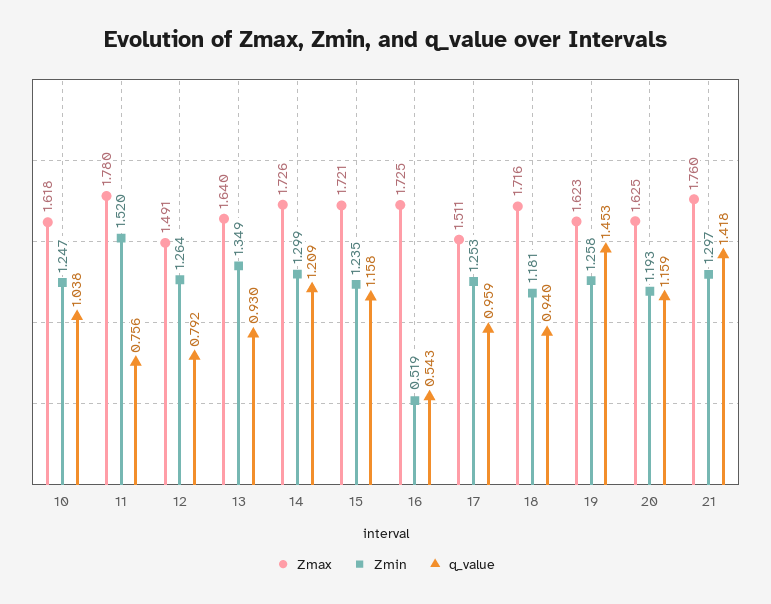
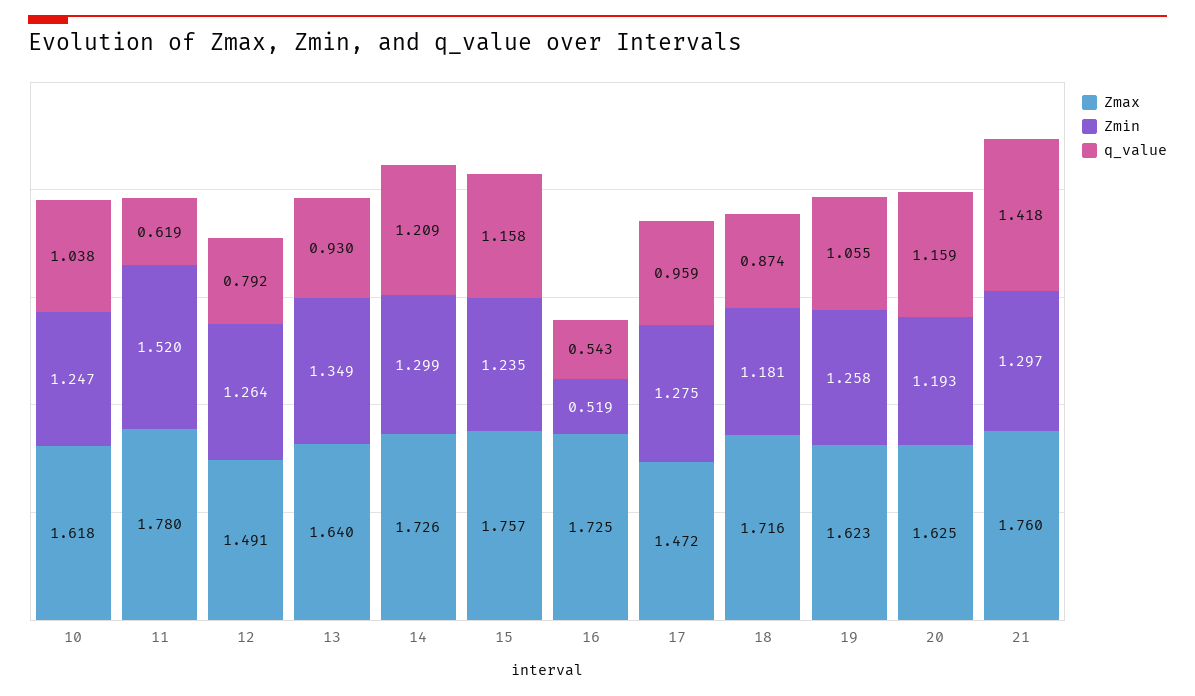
q_value, 11: 0.756 -> 0.619
Zmax, 15: 1.721 -> 1.757
Zmax, 17: 1.511 -> 1.472
Zmin, 17: 1.253 -> 1.275
q_value, 18: 0.94 -> 0.874
q_value, 19: 1.453 -> 1.055

